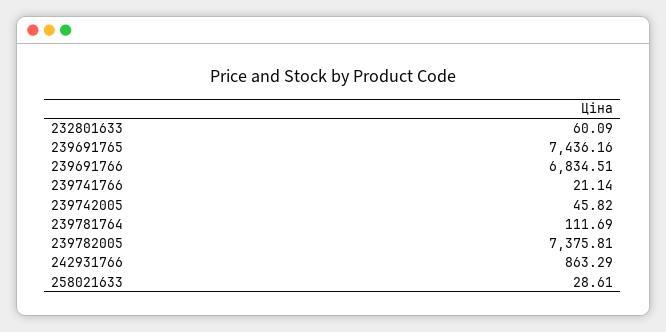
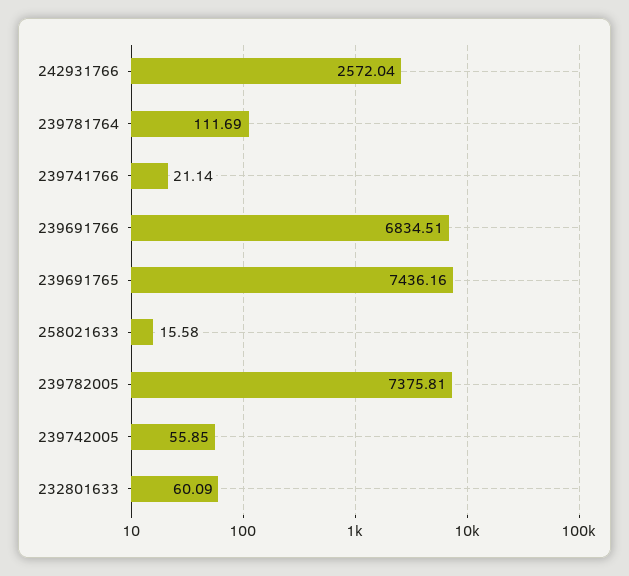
239742005: 45.82 -> 55.85
242931766: 863.29 -> 2572.04
258021633: 28.61 -> 15.58

